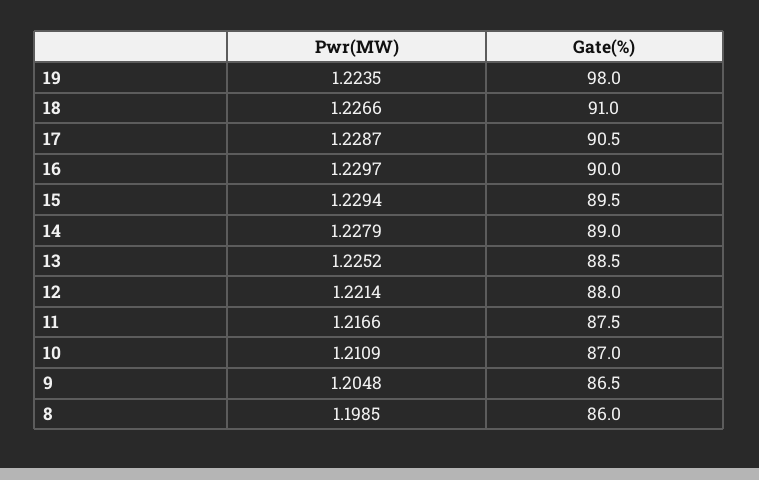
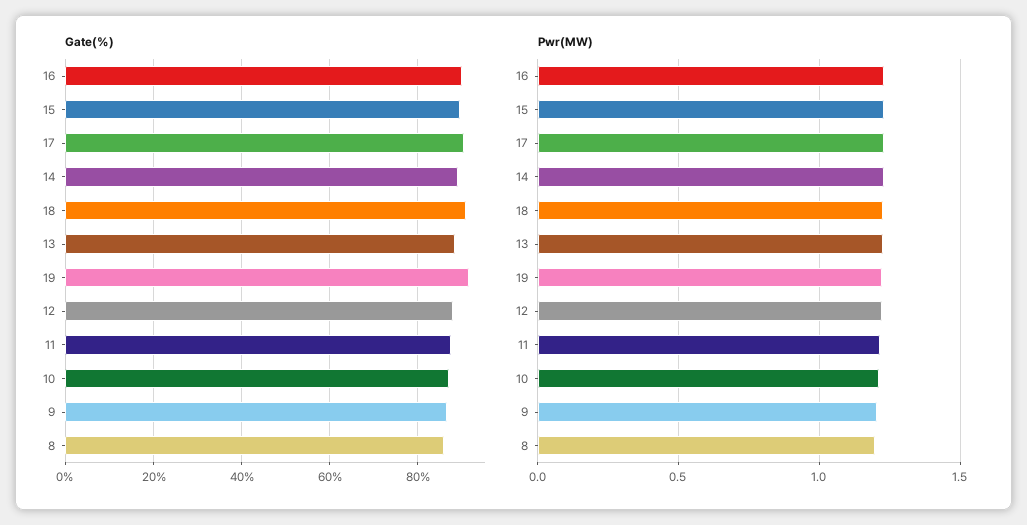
Gate(%), 19: 98 -> 92

